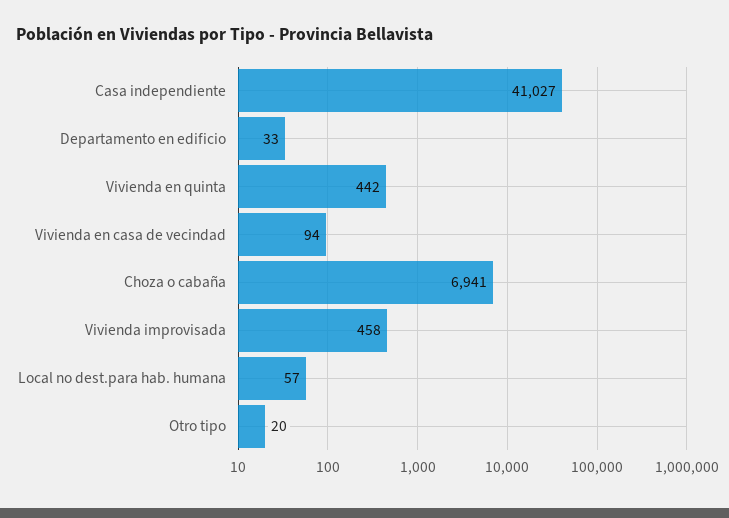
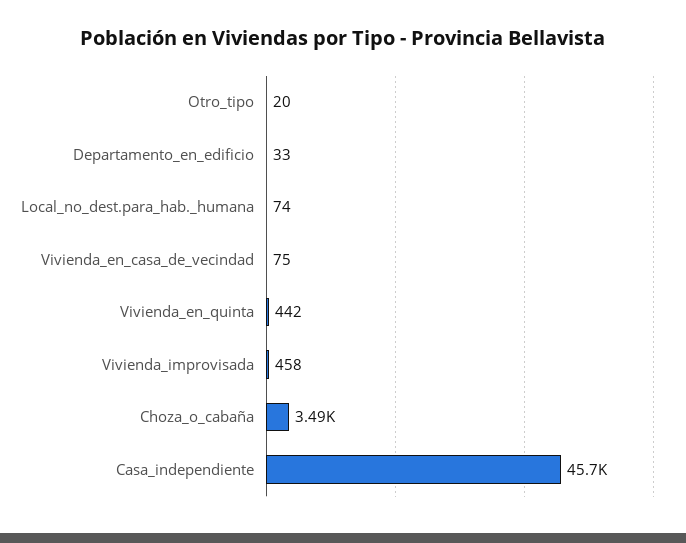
Casa independiente: 41027 -> 45700
Vivienda en casa de vecindad: 94 -> 75
Choza o cabaña: 6941 -> 3490
Local no dest.para hab. humana: 57 -> 74

